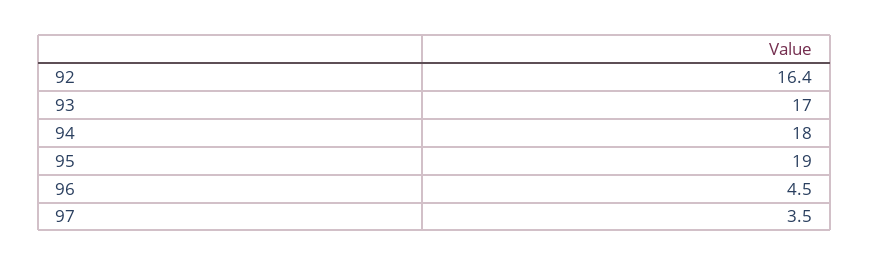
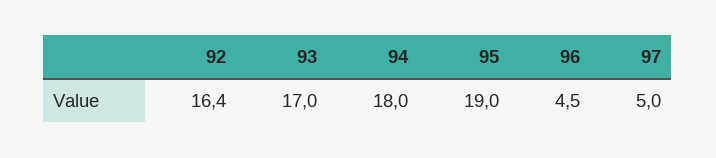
97: 3.5 -> 5

